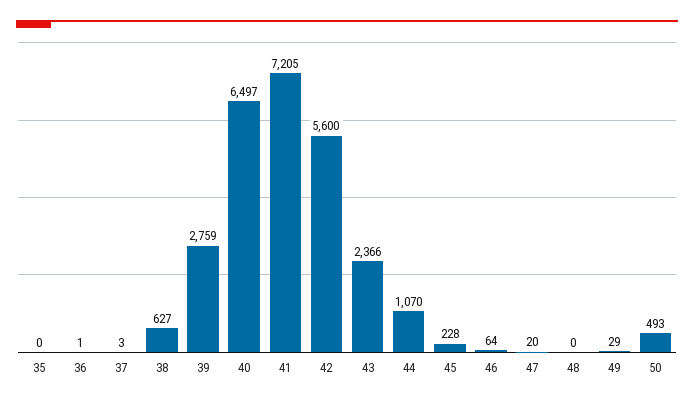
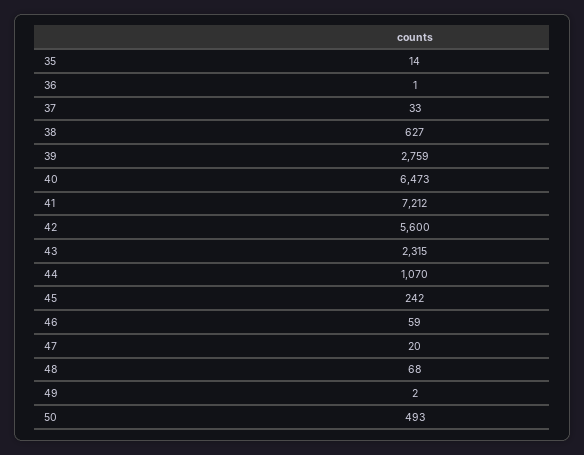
35: 0 -> 14
37: 3 -> 33
40: 6497 -> 6473
41: 7205 -> 7212
43: 2366 -> 2315
45: 228 -> 242
46: 64 -> 59
48: 0 -> 68
49: 29 -> 2

